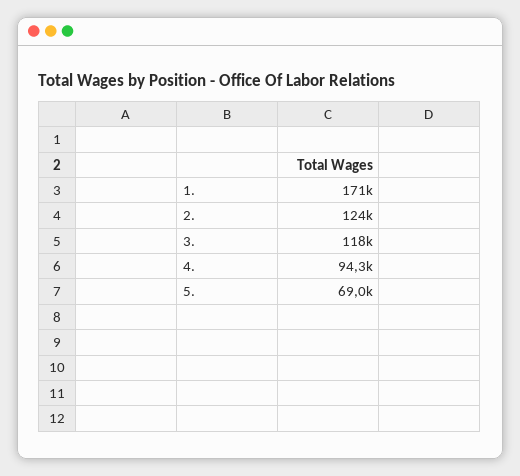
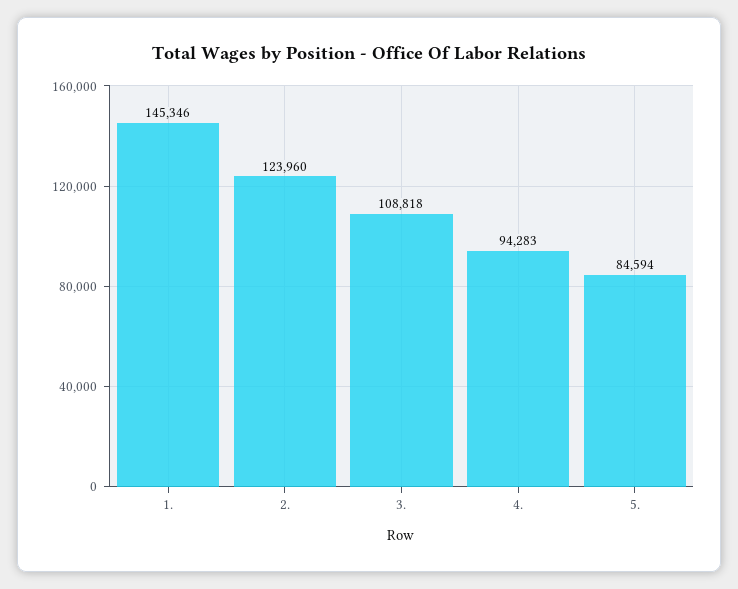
1.: 171000 -> 145346
3.: 118000 -> 108818
5.: 69000 -> 84594

